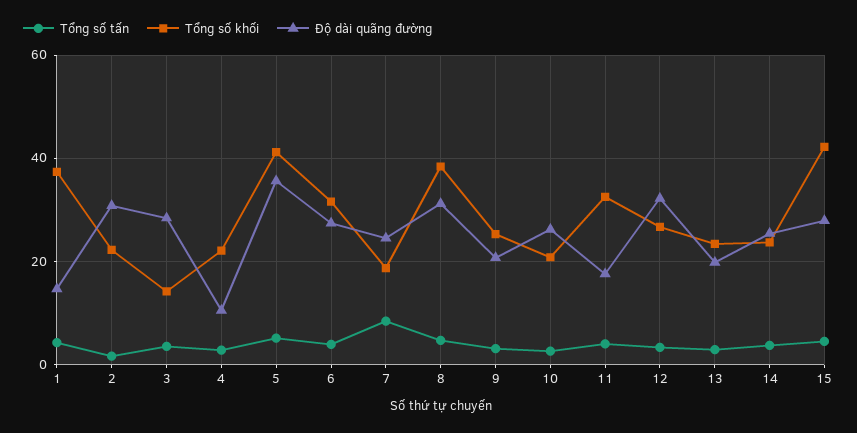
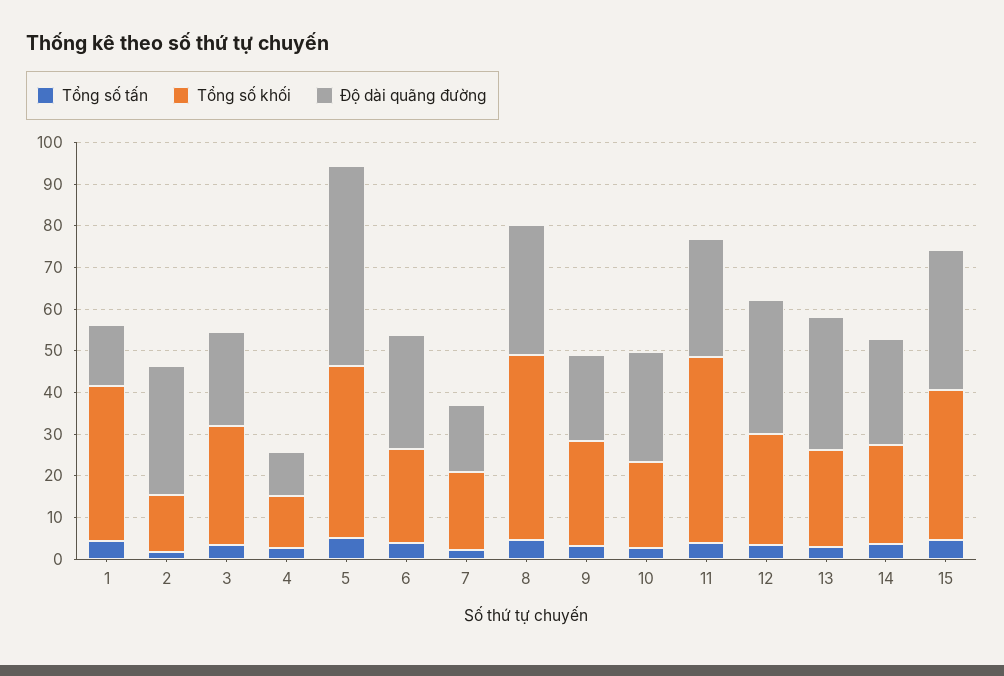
Tổng số khối, 2: 22 -> 14
Tổng số khối, 3: 14 -> 28
Độ dài quãng đường, 3: 28 -> 22
Tổng số khối, 4: 22 -> 12
Độ dài quãng đường, 5: 36 -> 48
Tổng số khối, 6: 32 -> 22
Tổng số tấn, 7: 8 -> 2
Độ dài quãng đường, 7: 24 -> 16
Tổng số khối, 8: 38 -> 44
Tổng số khối, 11: 32 -> 44
Độ dài quãng đường, 11: 18 -> 28
Độ dài quãng đường, 13: 20 -> 32
Tổng số khối, 15: 42 -> 36
Độ dài quãng đường, 15: 28 -> 34

